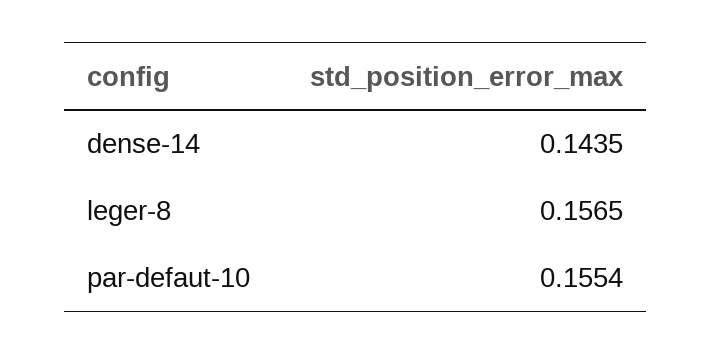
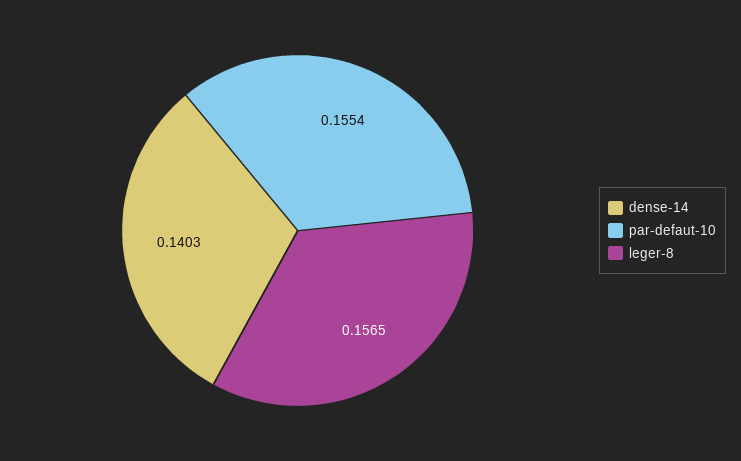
dense-14: 0.1435 -> 0.1403

